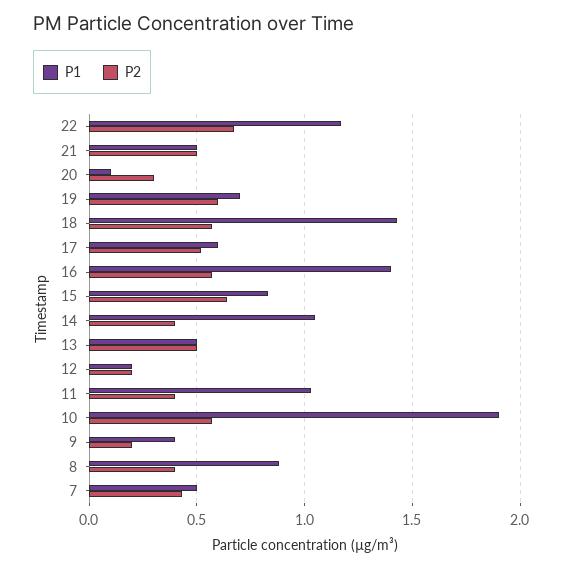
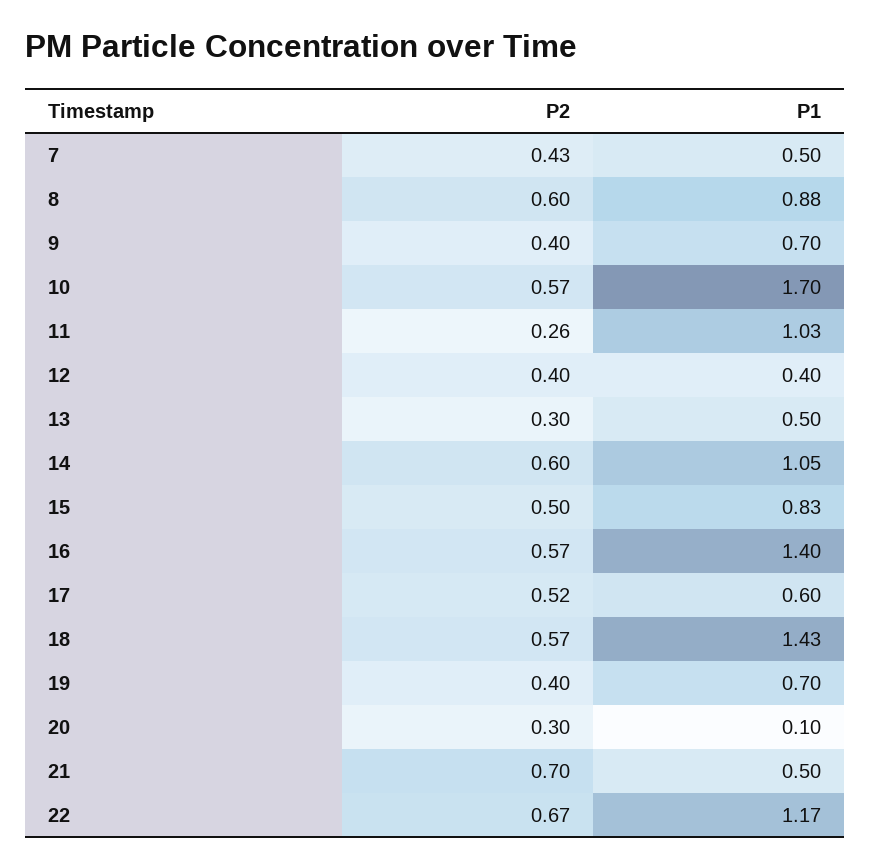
P2, 21: 0.5 -> 0.7
P2, 19: 0.6 -> 0.4
P2, 15: 0.65 -> 0.5
P2, 14: 0.4 -> 0.6
P2, 13: 0.5 -> 0.3
P1, 12: 0.2 -> 0.4
P2, 12: 0.2 -> 0.4
P2, 11: 0.4 -> 0.26
P1, 10: 1.9 -> 1.7
P1, 9: 0.4 -> 0.7
P2, 9: 0.2 -> 0.4
P2, 8: 0.4 -> 0.6

